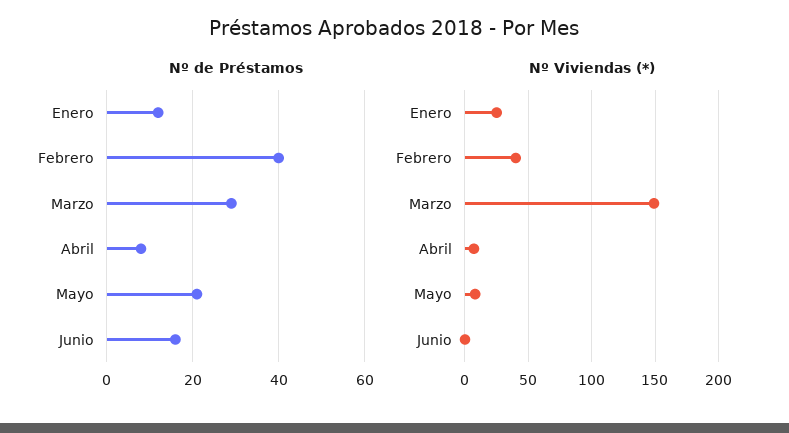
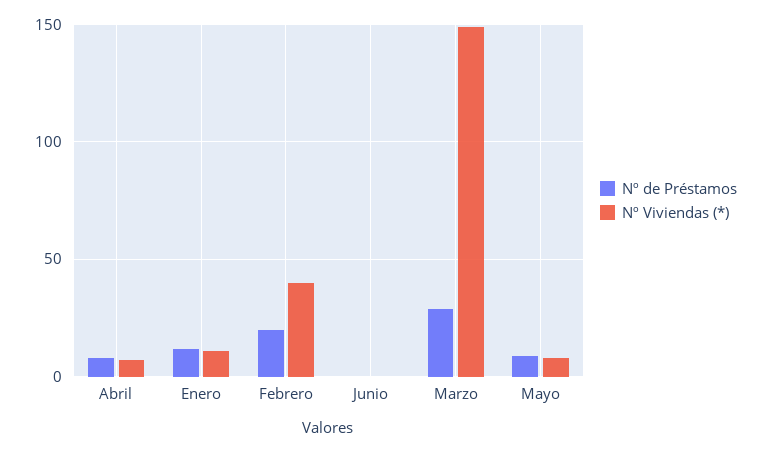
Nº de Préstamos, Febrero: 40 -> 20
Nº de Préstamos, Mayo: 20 -> 10
Nº de Préstamos, Junio: 15 -> 0
Nº Viviendas (*), Enero: 25 -> 10

